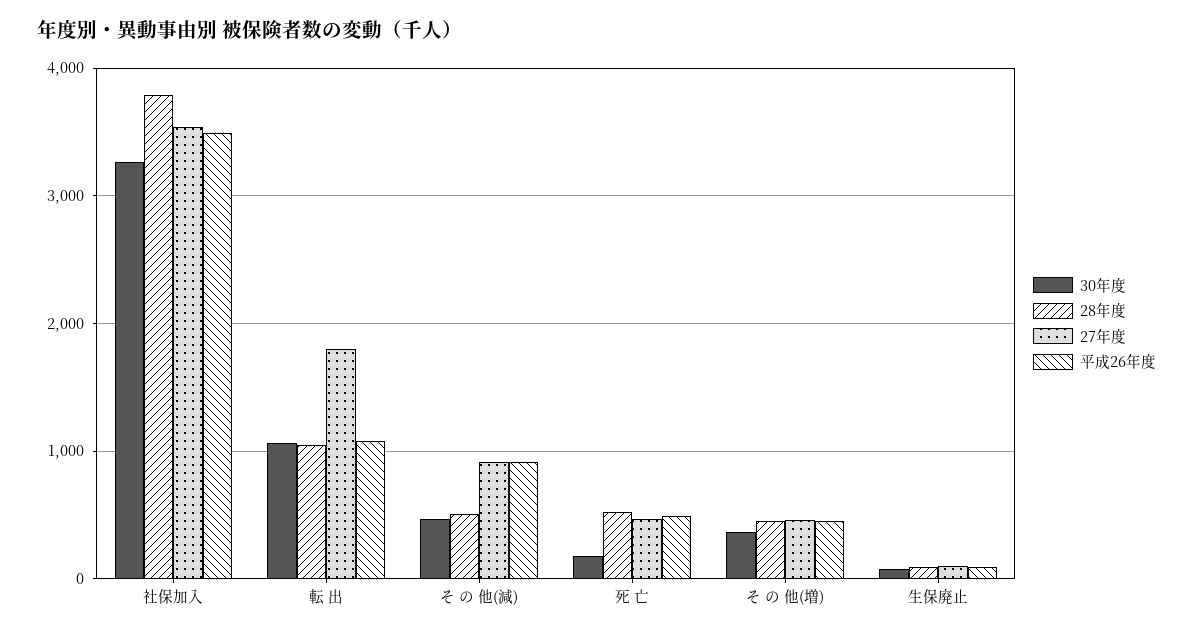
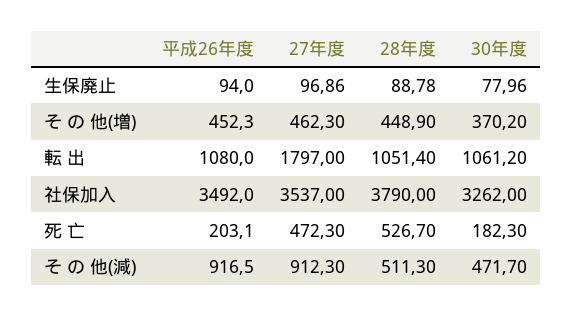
平成26年度, 死 亡: 500 -> 203.1

